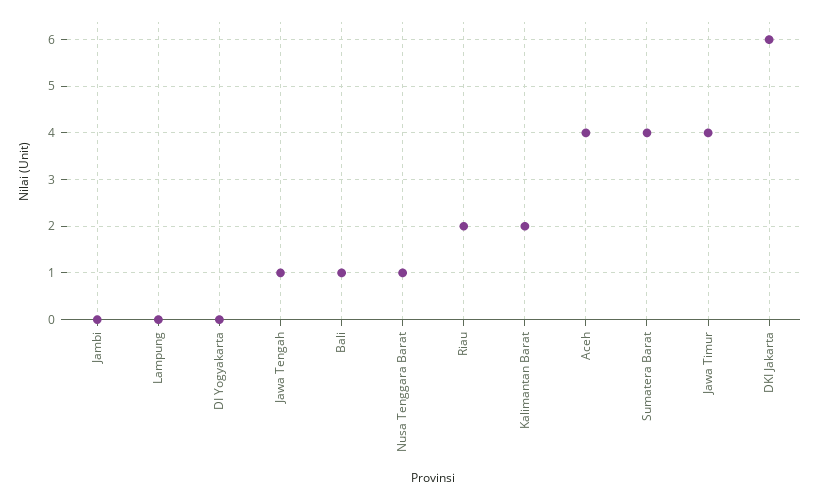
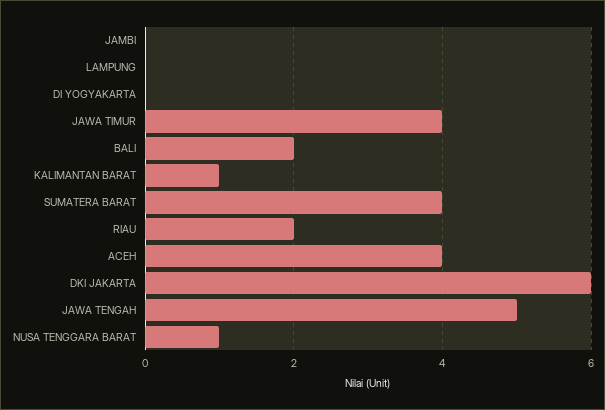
Jawa Tengah: 1 -> 5
Bali: 1 -> 2
Kalimantan Barat: 2 -> 1

